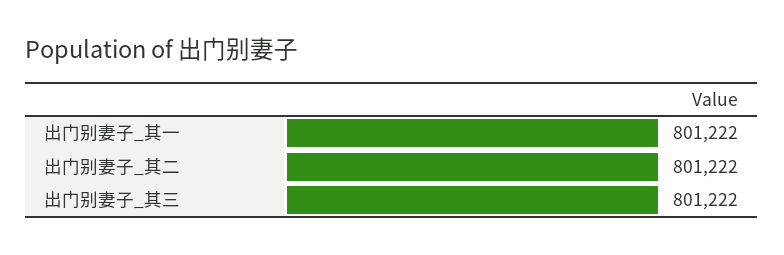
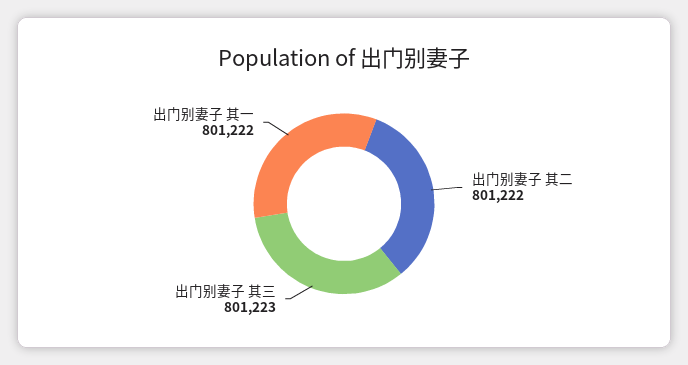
出门别妻子_其三: 801222 -> 801223

